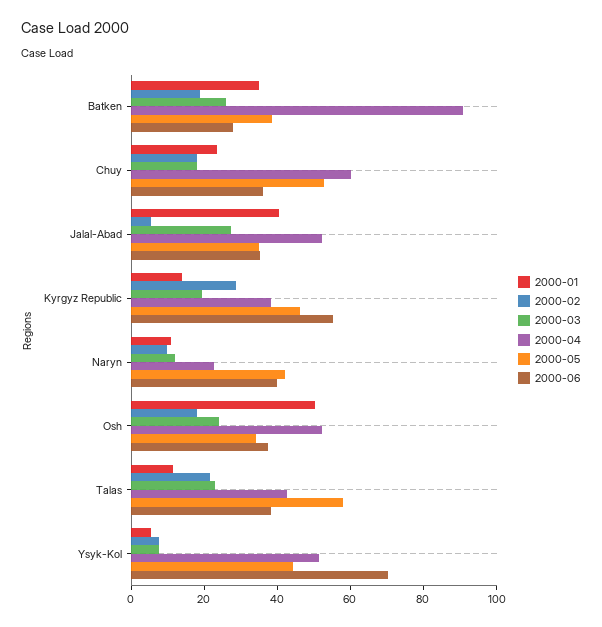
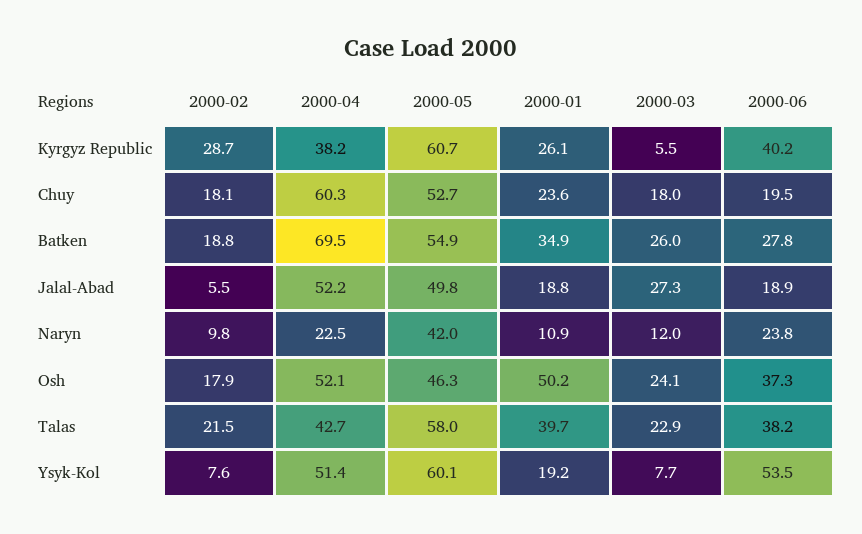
2000-04, Batken: 90 -> 69.5
2000-05, Batken: 40 -> 54.9
2000-06, Chuy: 35 -> 19.5
2000-01, Jalal-Abad: 40 -> 18.8
2000-05, Jalal-Abad: 35 -> 49.8
2000-06, Jalal-Abad: 35 -> 18.9
2000-01, Kyrgyz Republic: 15 -> 26.1
2000-03, Kyrgyz Republic: 20 -> 5.5
2000-05, Kyrgyz Republic: 45 -> 60.7
2000-06, Kyrgyz Republic: 55 -> 40.2
2000-06, Naryn: 40 -> 23.8
2000-05, Osh: 35 -> 46.3
2000-01, Talas: 10 -> 39.7
2000-01, Ysyk-Kol: 5 -> 19.2
2000-05, Ysyk-Kol: 45 -> 60.1
2000-06, Ysyk-Kol: 70 -> 53.5

